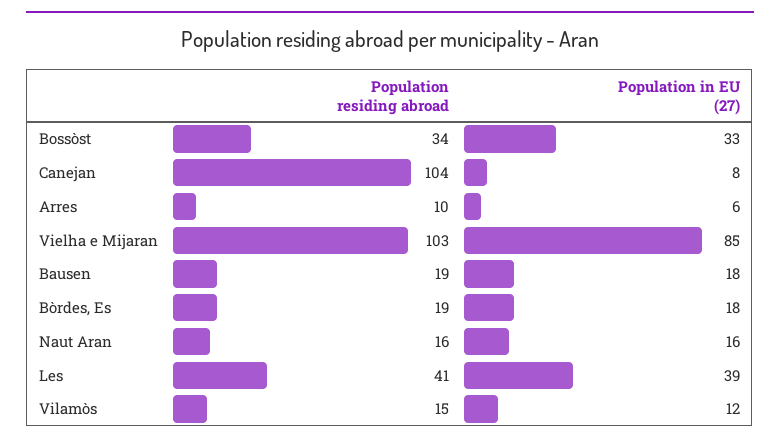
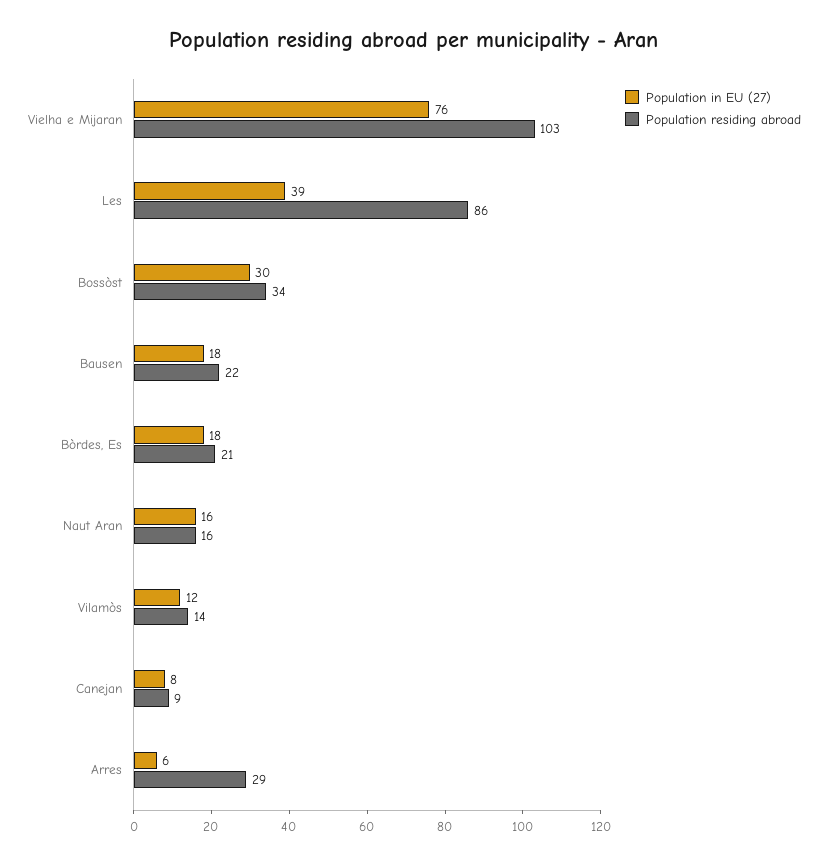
Population in EU (27), Bossòst: 33 -> 30
Population residing abroad, Canejan: 104 -> 9
Population residing abroad, Arres: 10 -> 29
Population in EU (27), Vielha e Mijaran: 85 -> 76
Population residing abroad, Bausen: 19 -> 22
Population residing abroad, Bòrdes, Es: 19 -> 21
Population residing abroad, Les: 41 -> 86
Population residing abroad, Vilamòs: 15 -> 14

